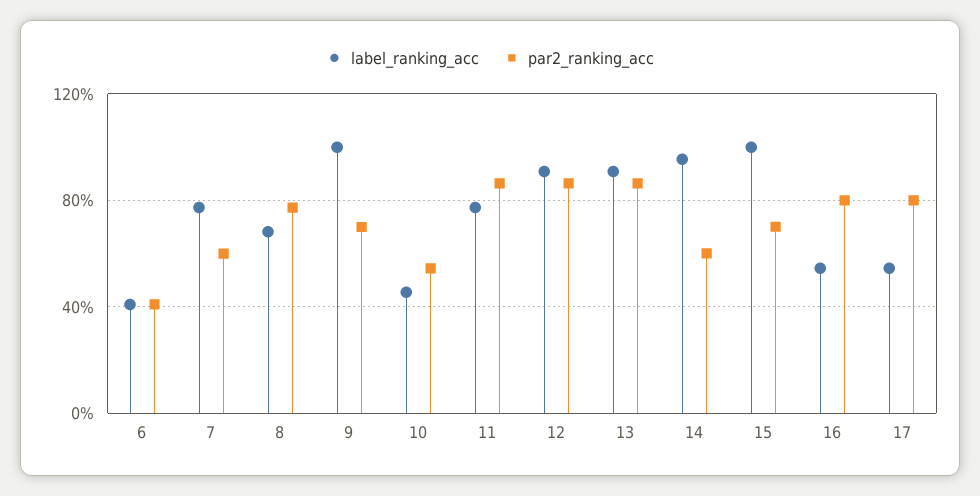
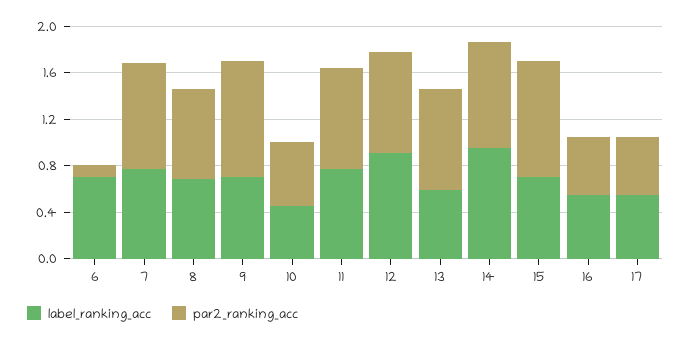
label_ranking_acc, 6: 0.4 -> 0.7
par2_ranking_acc, 6: 0.4 -> 0.1
par2_ranking_acc, 7: 0.6 -> 0.9
label_ranking_acc, 9: 1 -> 0.7
par2_ranking_acc, 9: 0.7 -> 1
label_ranking_acc, 13: 0.9 -> 0.6
par2_ranking_acc, 14: 0.6 -> 0.9
label_ranking_acc, 15: 1 -> 0.7
par2_ranking_acc, 15: 0.7 -> 1
par2_ranking_acc, 16: 0.8 -> 0.5
par2_ranking_acc, 17: 0.8 -> 0.5

